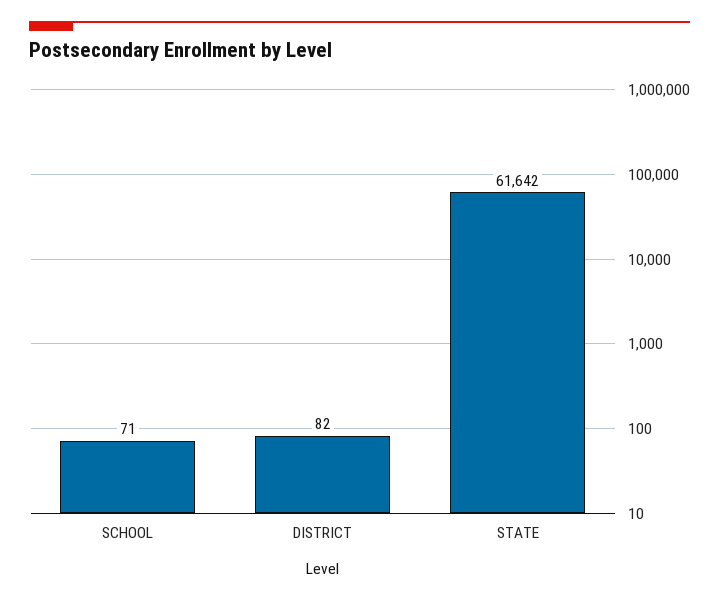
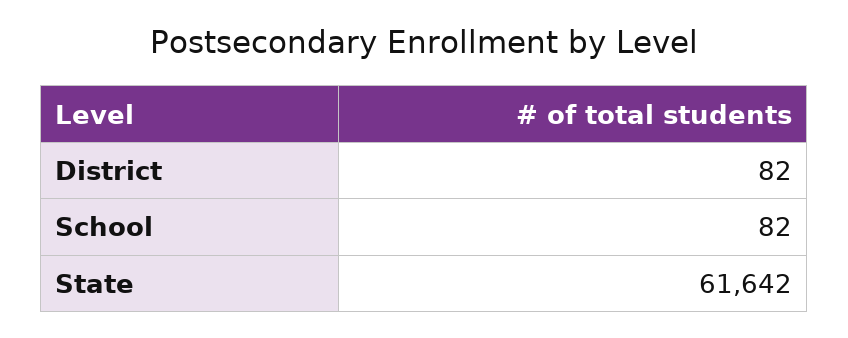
SCHOOL: 71 -> 82

